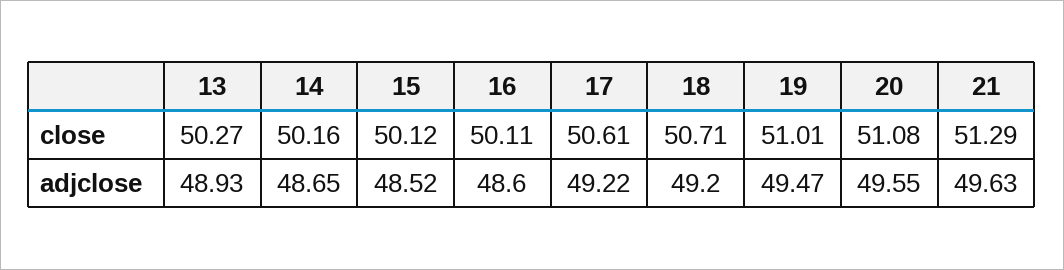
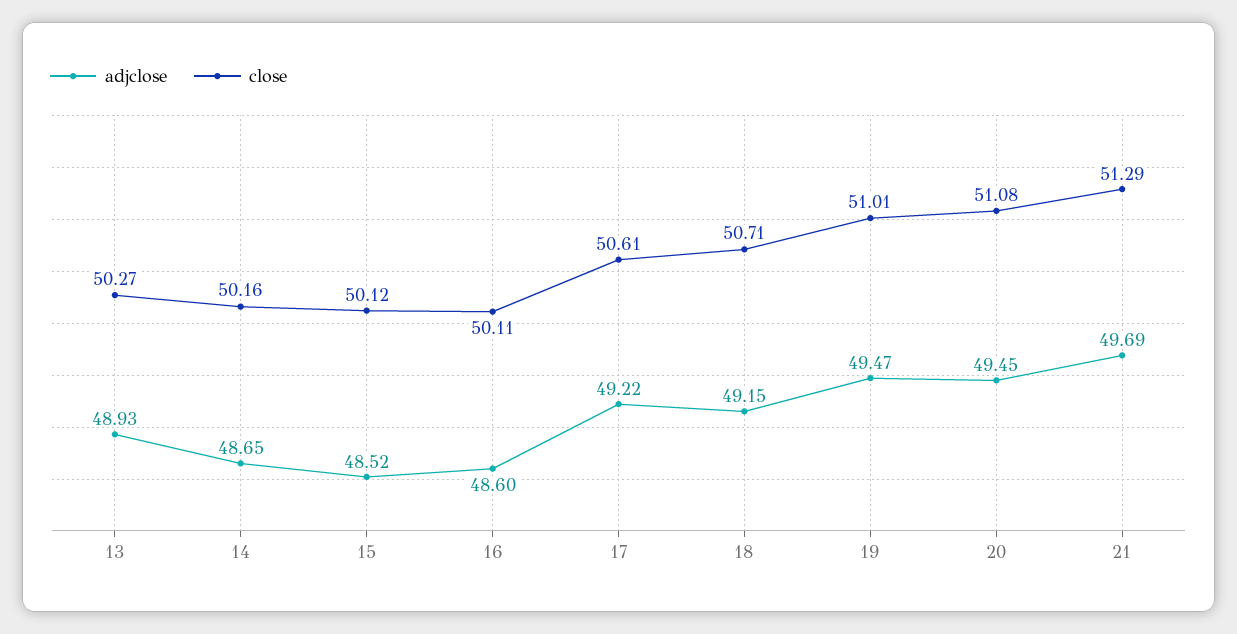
adjclose, 18: 49.2 -> 49.15
adjclose, 20: 49.55 -> 49.45
adjclose, 21: 49.63 -> 49.69

